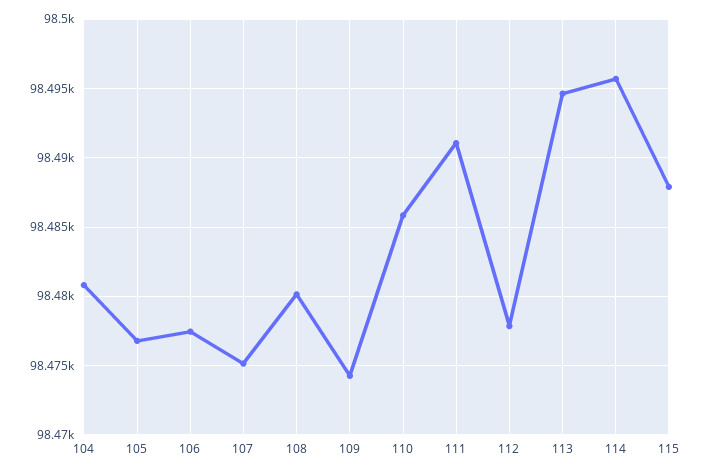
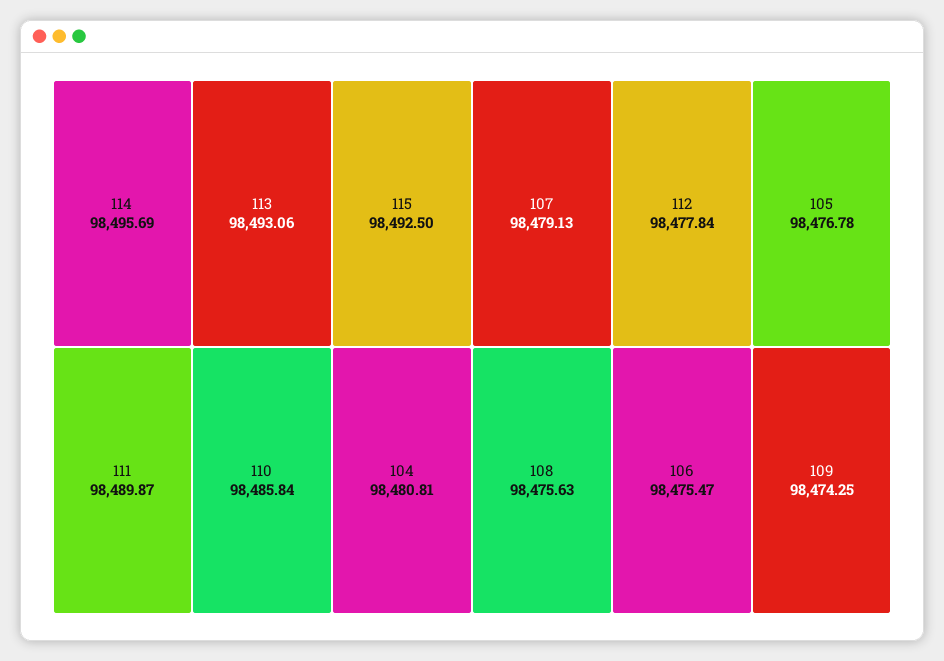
106: 98477.5 -> 98475.47
107: 98475 -> 98479.13
108: 98480 -> 98475.63
111: 98491 -> 98489.87
113: 98494.5 -> 98493.06
115: 98488 -> 98492.5

